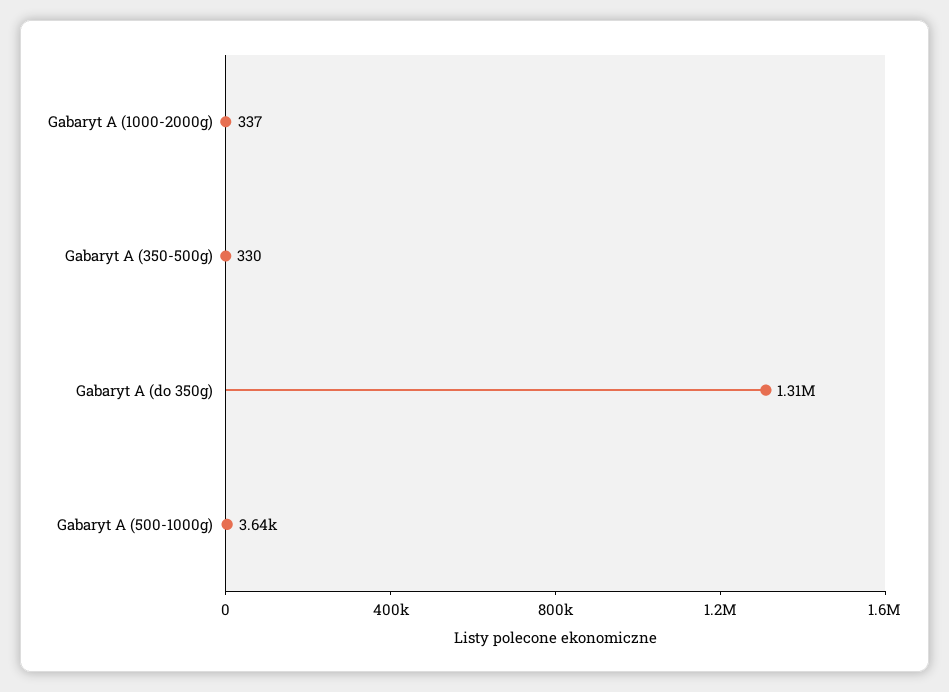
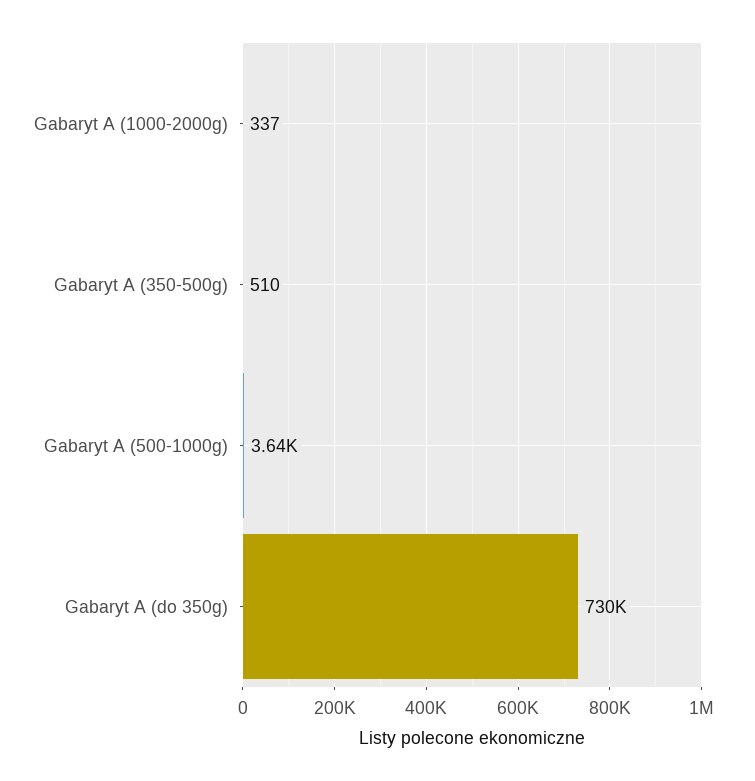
Gabaryt A (350-500g): 330 -> 510
Gabaryt A (do 350g): 1310000 -> 730000

